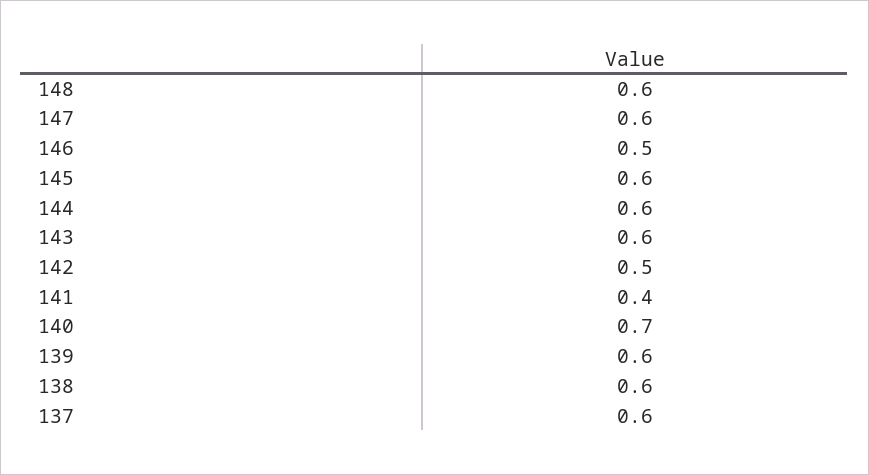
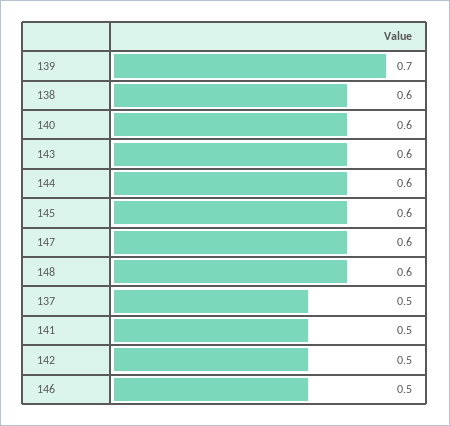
141: 0.4 -> 0.5
140: 0.7 -> 0.6
139: 0.6 -> 0.7
137: 0.6 -> 0.5

